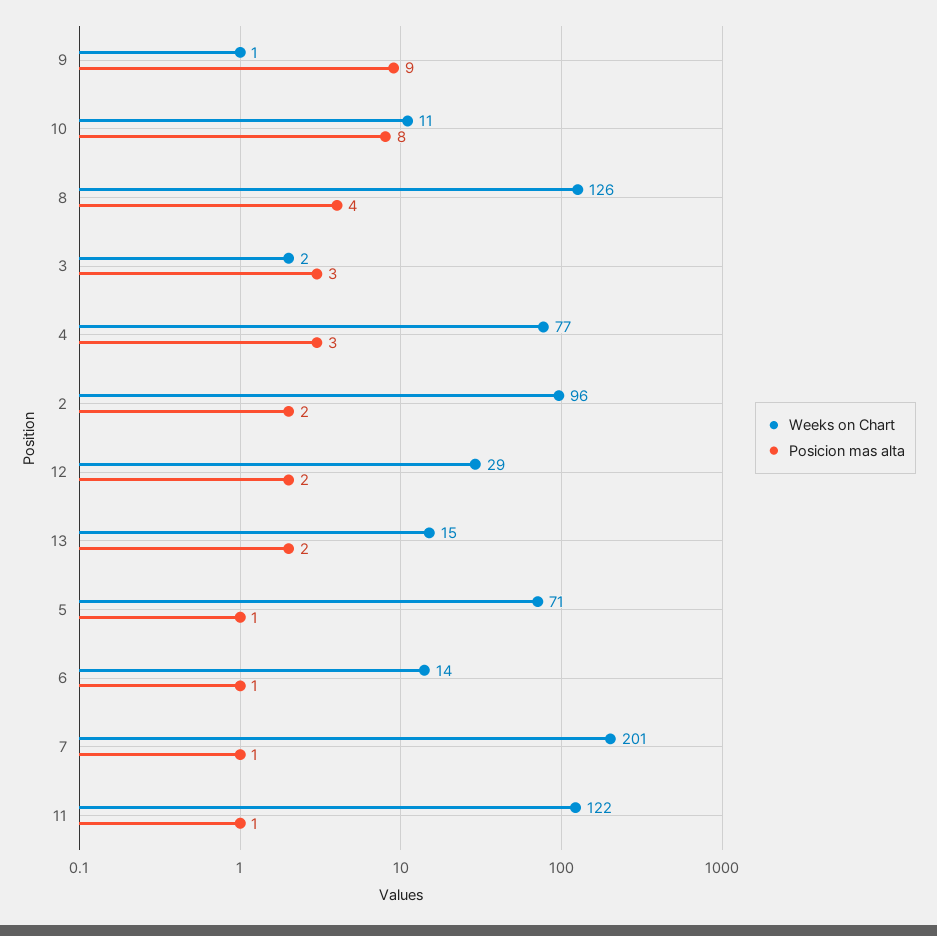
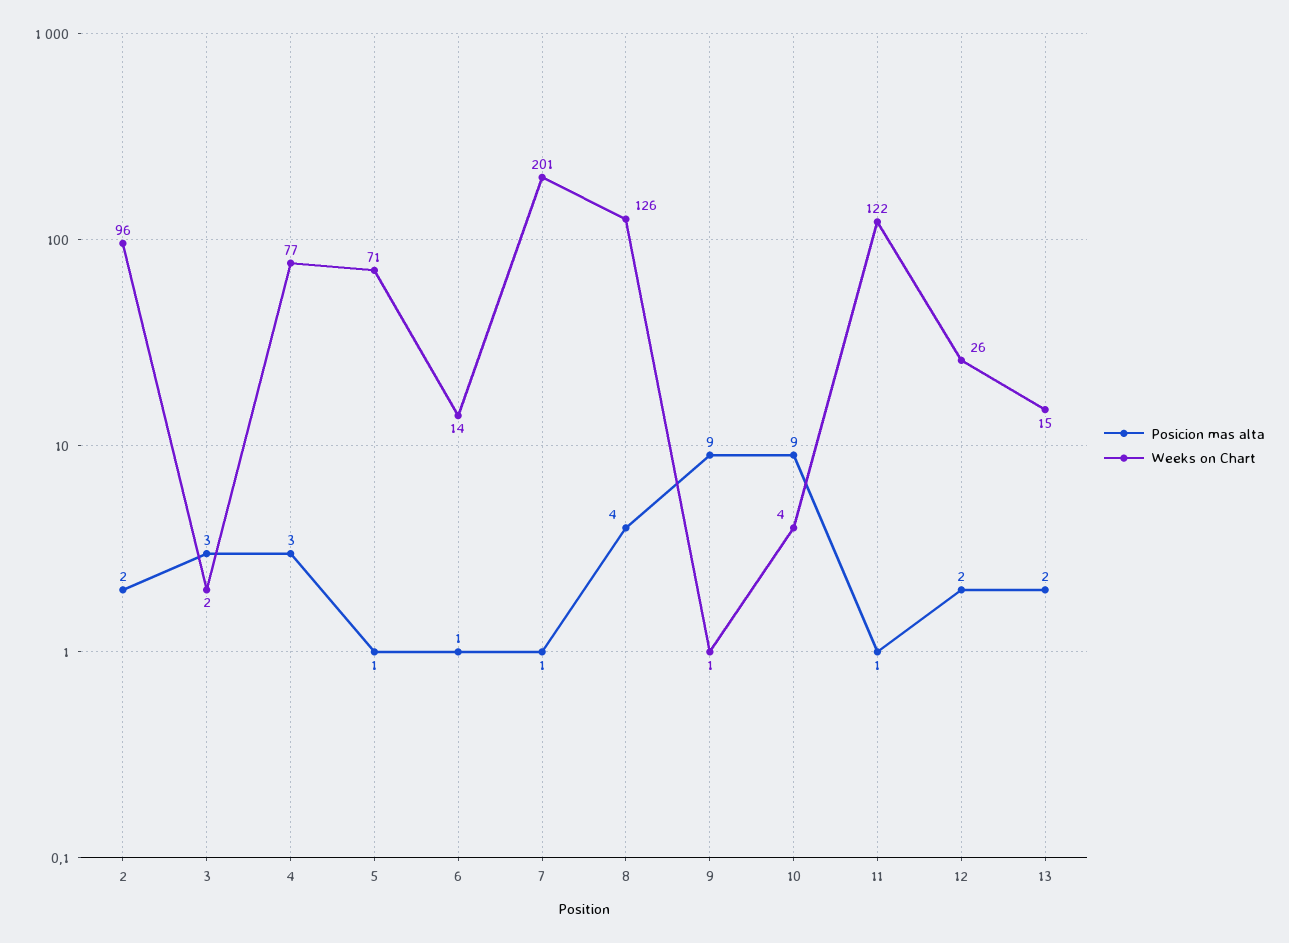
Weeks on Chart, 10: 11 -> 4
Posicion mas alta, 10: 8 -> 9
Weeks on Chart, 12: 29 -> 26

